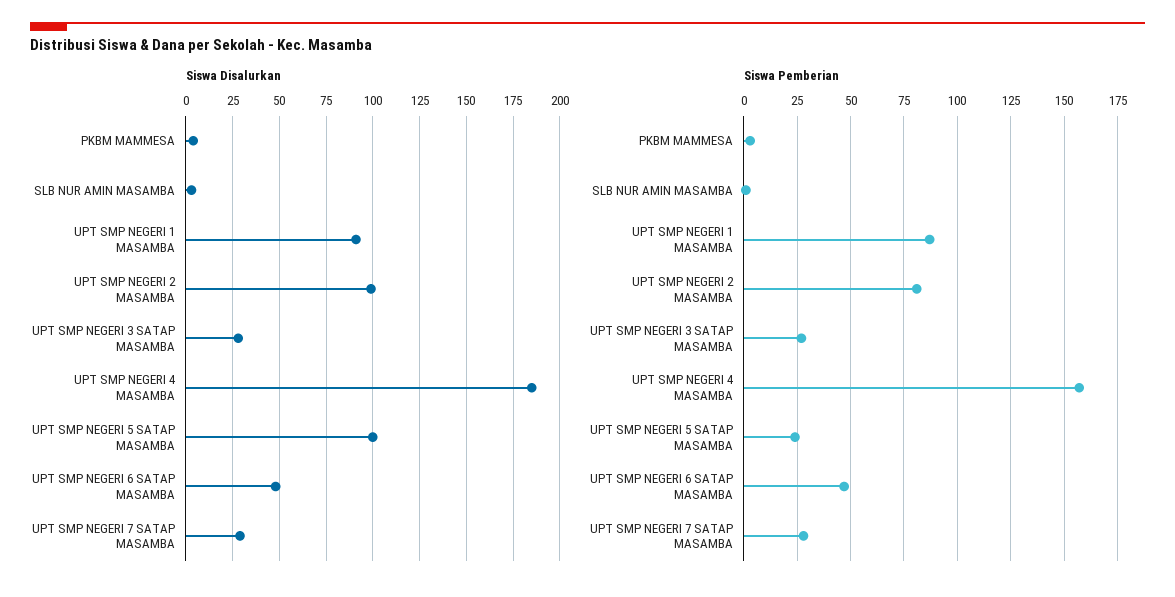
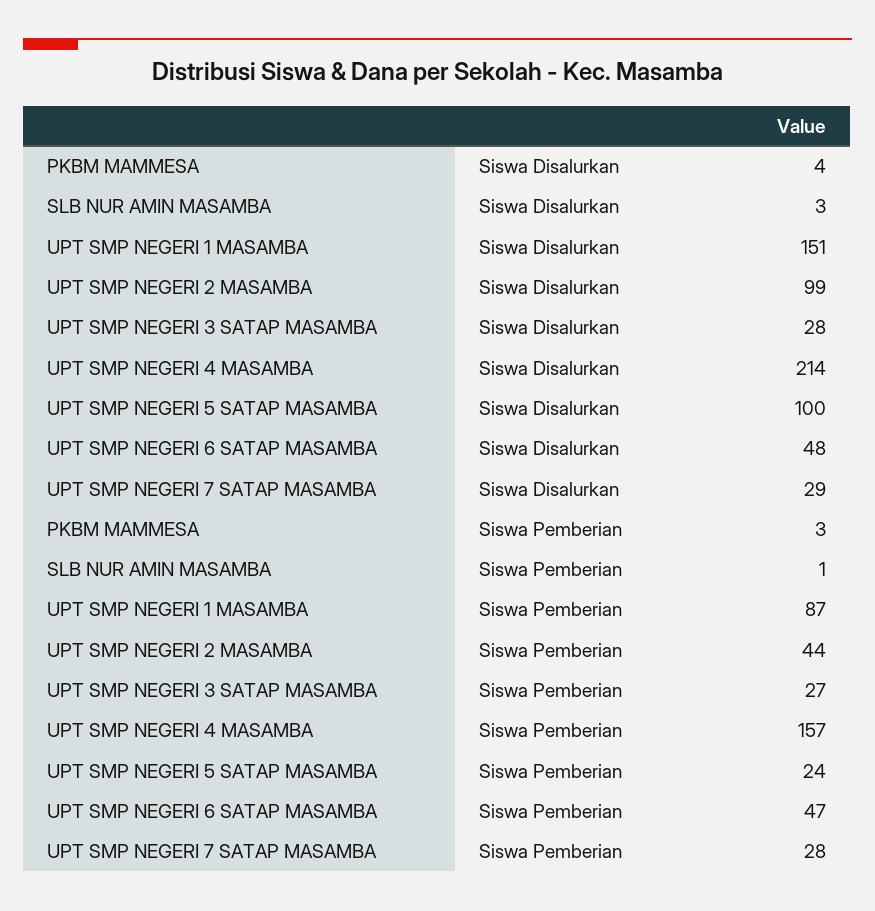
Siswa Disalurkan, UPT SMP NEGERI 1 MASAMBA: 90 -> 151
Siswa Disalurkan, UPT SMP NEGERI 4 MASAMBA: 185 -> 214
Siswa Pemberian, UPT SMP NEGERI 2 MASAMBA: 80 -> 44

